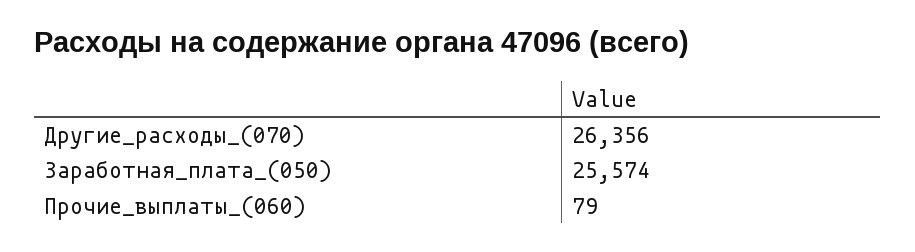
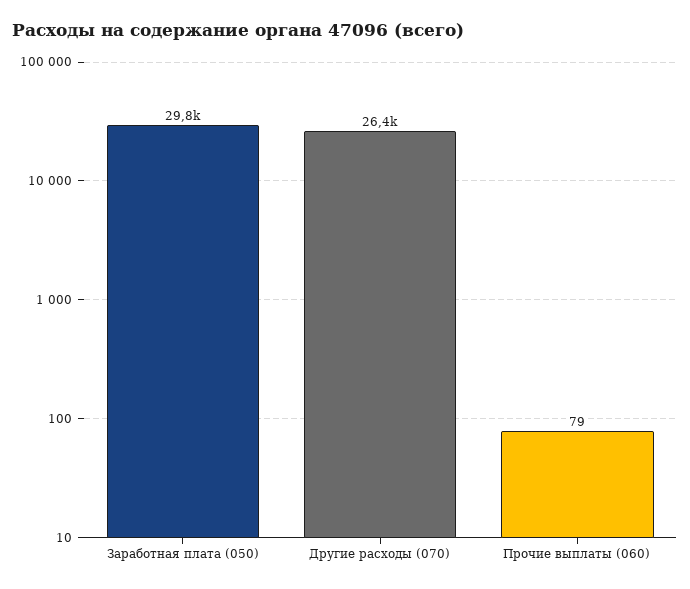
Заработная_плата_(050): 25574 -> 29800

